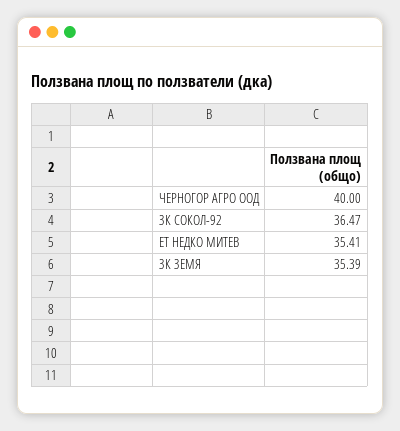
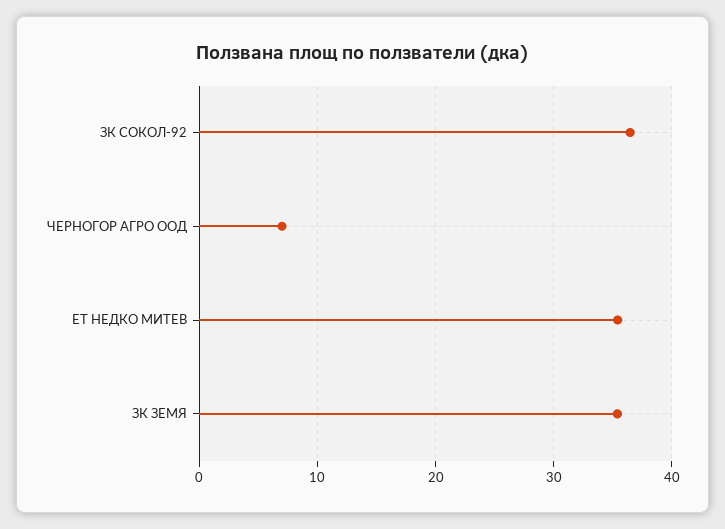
ЧЕРНОГОР АГРО ООД: 40 -> 7

